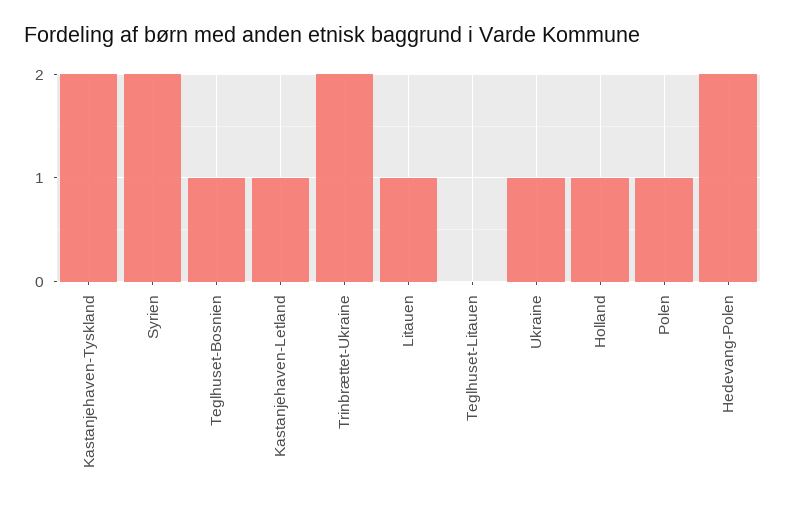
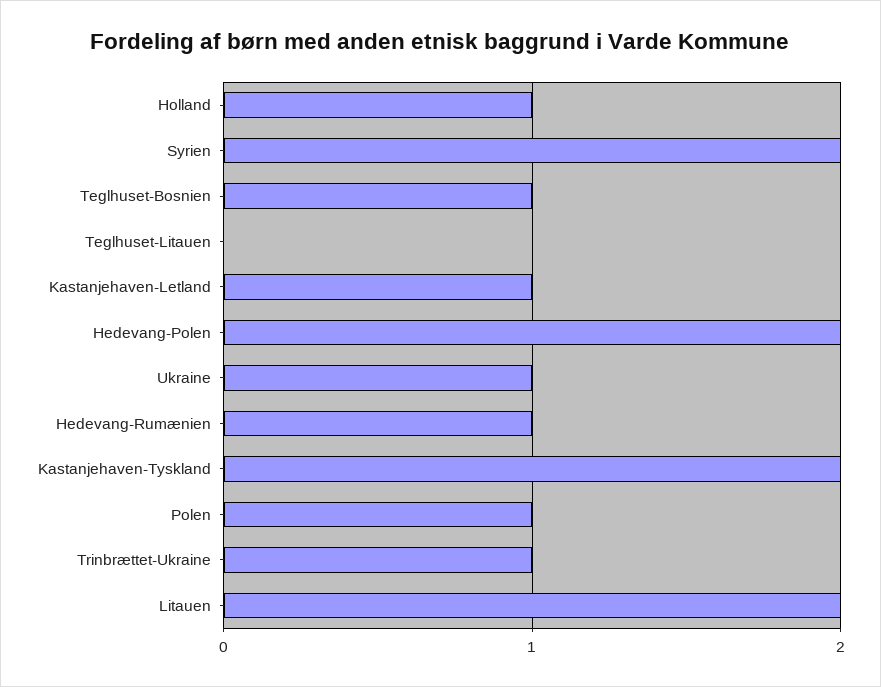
Trinbrættet-Ukraine: 2 -> 1
Litauen: 1 -> 2
Hedevang-Rumænien: none -> 1

